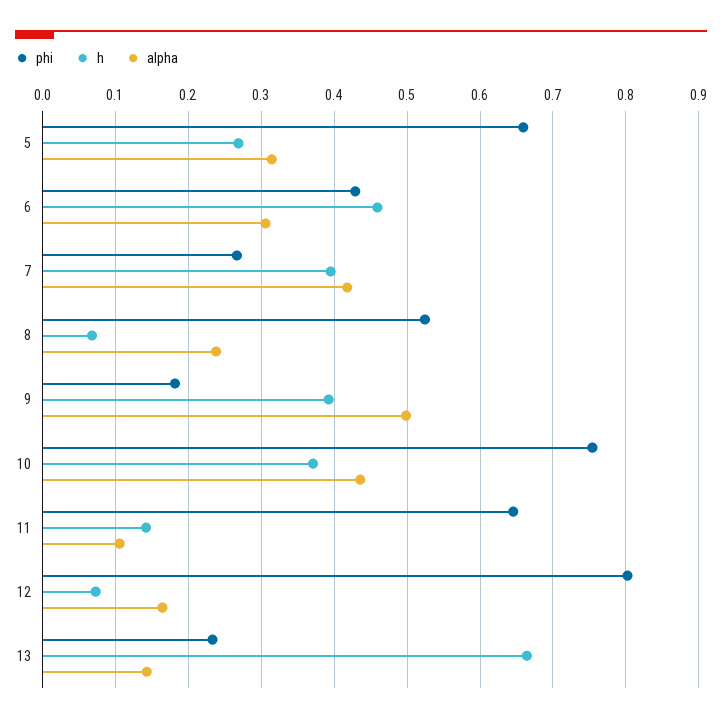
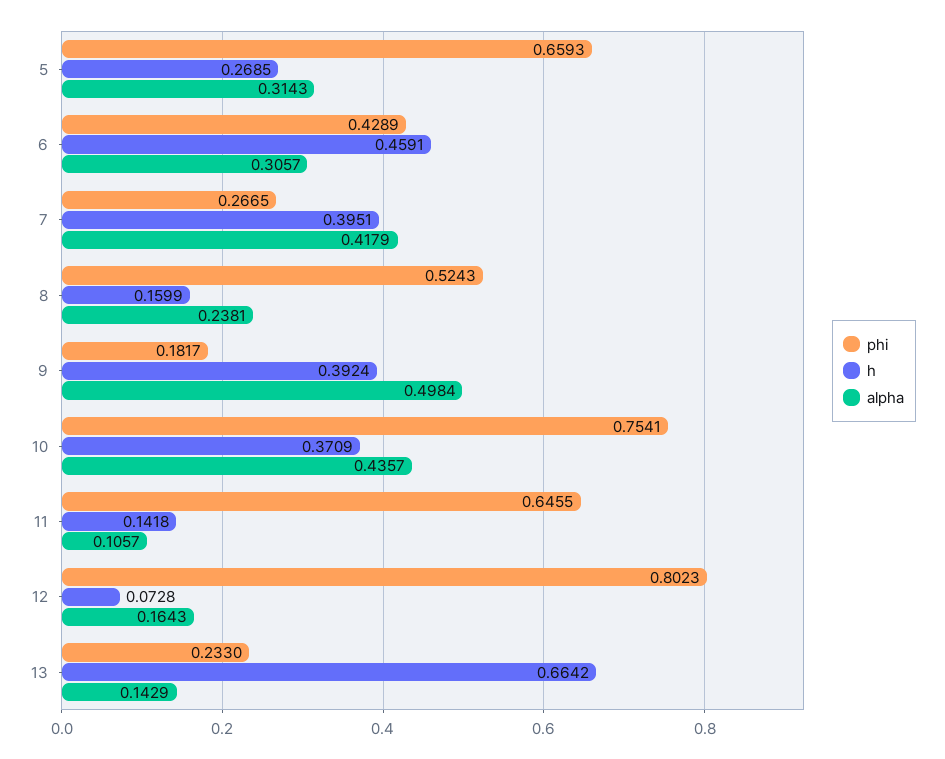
h, 8: 0.07 -> 0.1599

